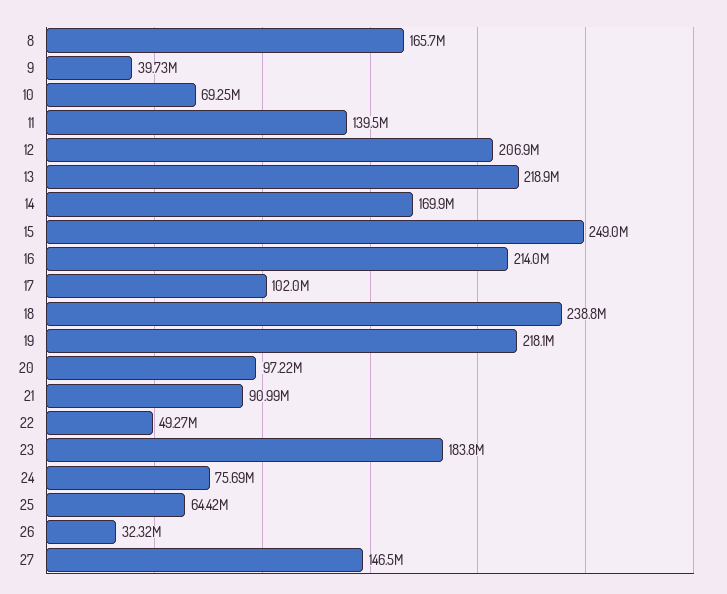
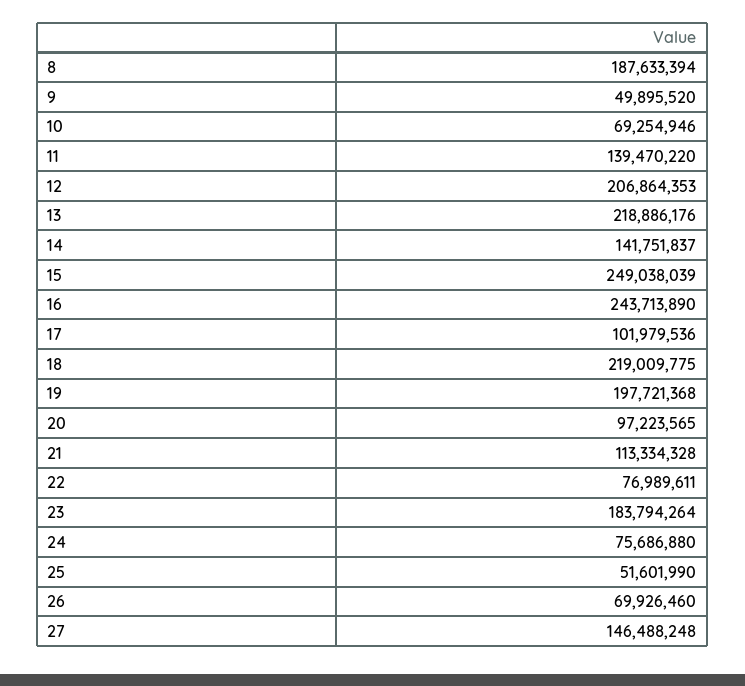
8: 165700000 -> 187633394
9: 39730000 -> 49895520
14: 169900000 -> 141751837
16: 214000000 -> 243713890
18: 238800000 -> 219009775
19: 218100000 -> 197721368
21: 90990000 -> 113334328
22: 49270000 -> 76989611
25: 64420000 -> 51601990
26: 32320000 -> 69926460

